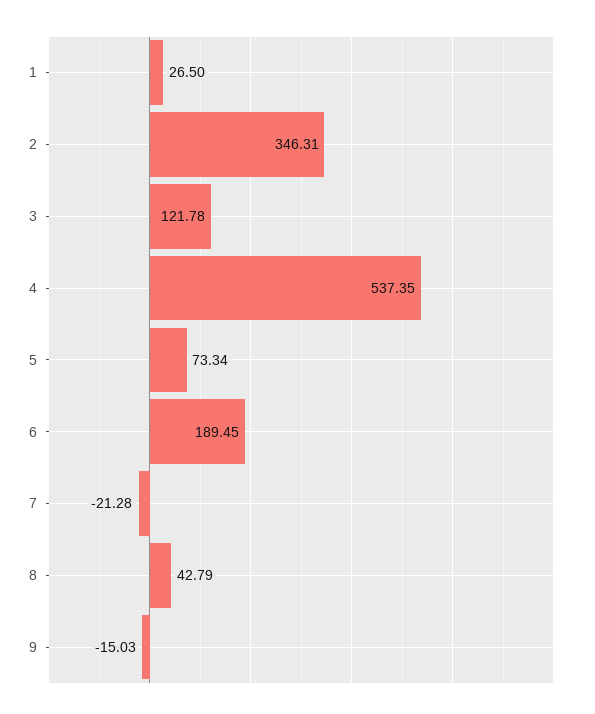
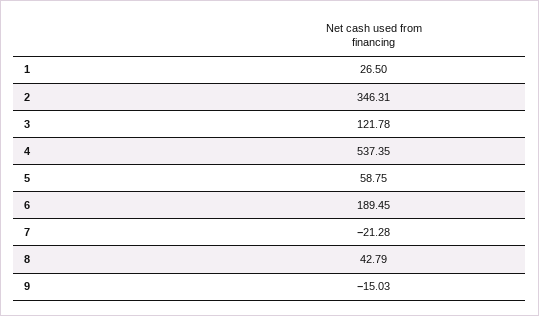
5: 73.34 -> 58.75

